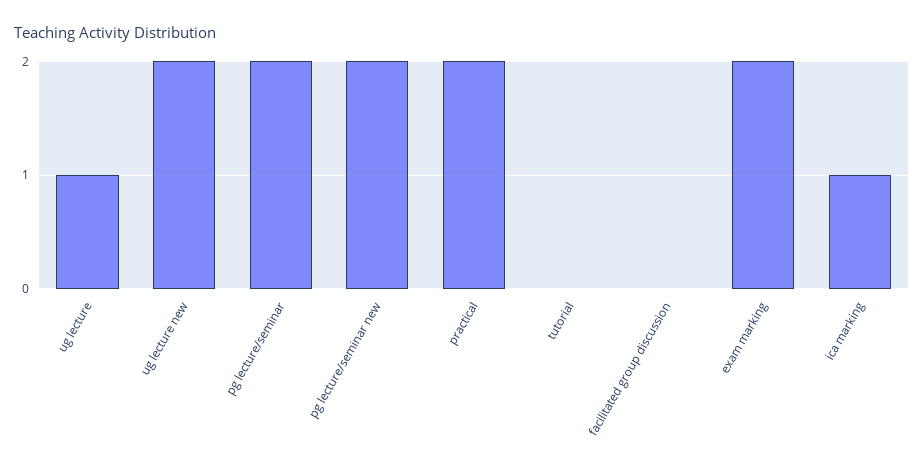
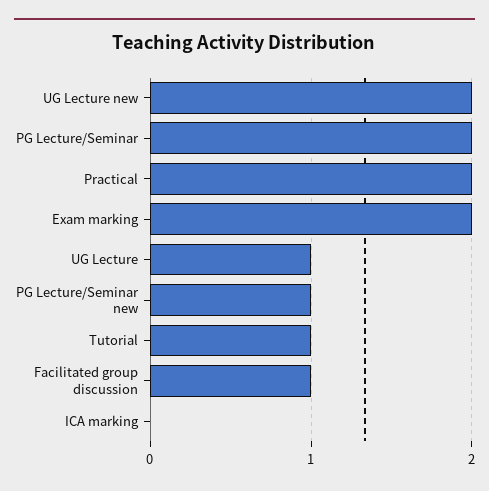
pg lecture/seminar new: 2 -> 1
tutorial: 0 -> 1
facilitated group discussion: 0 -> 1
ica marking: 1 -> 0

